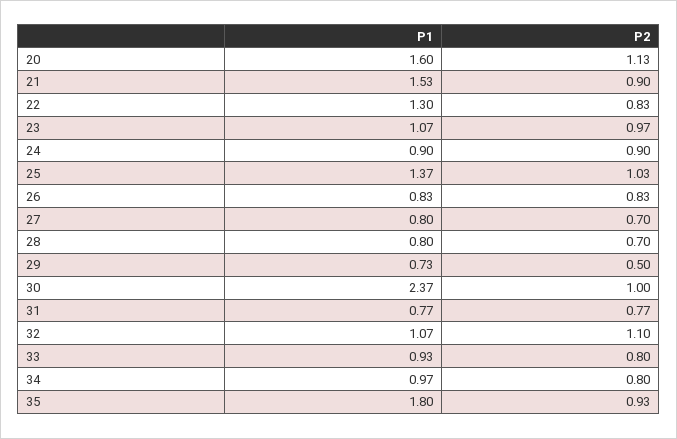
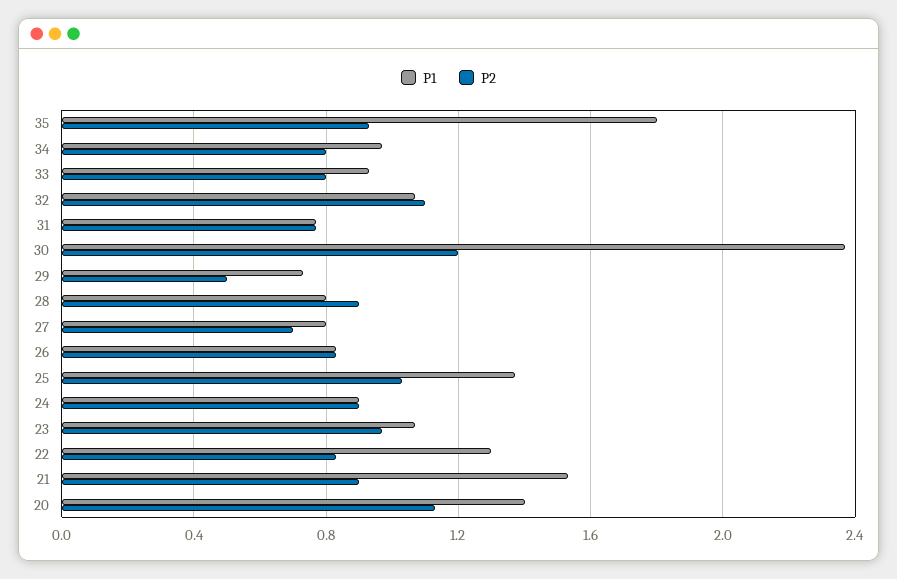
P1, 20: 1.6 -> 1.4
P2, 28: 0.7 -> 0.9
P2, 30: 1 -> 1.2

